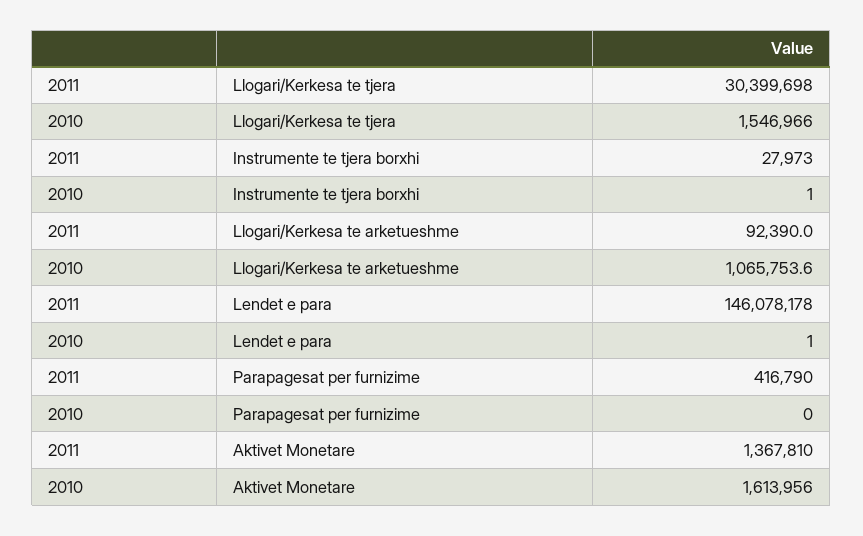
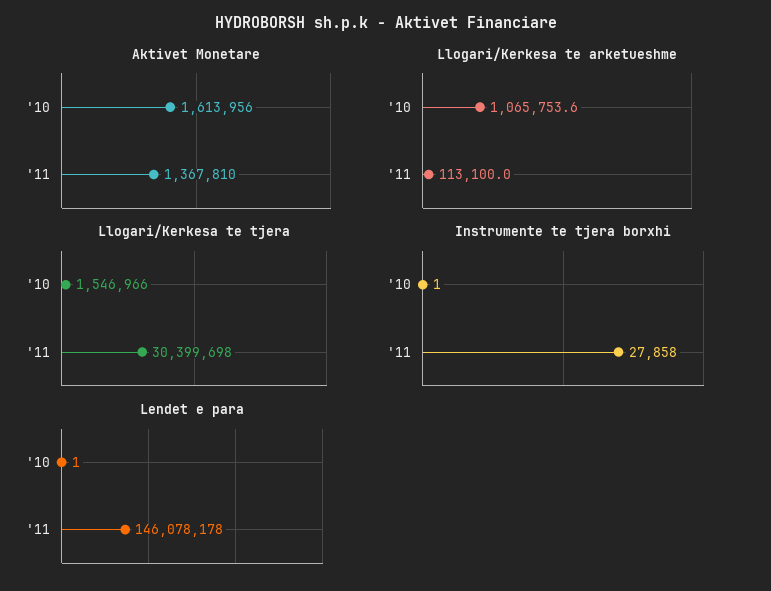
Instrumente te tjera borxhi, 2011: 27973 -> 27858
Llogari/Kerkesa te arketueshme, 2011: 92390 -> 113100
Parapagesat per furnizime, 2011: 416790 -> none
Parapagesat per furnizime, 2010: 0 -> none

